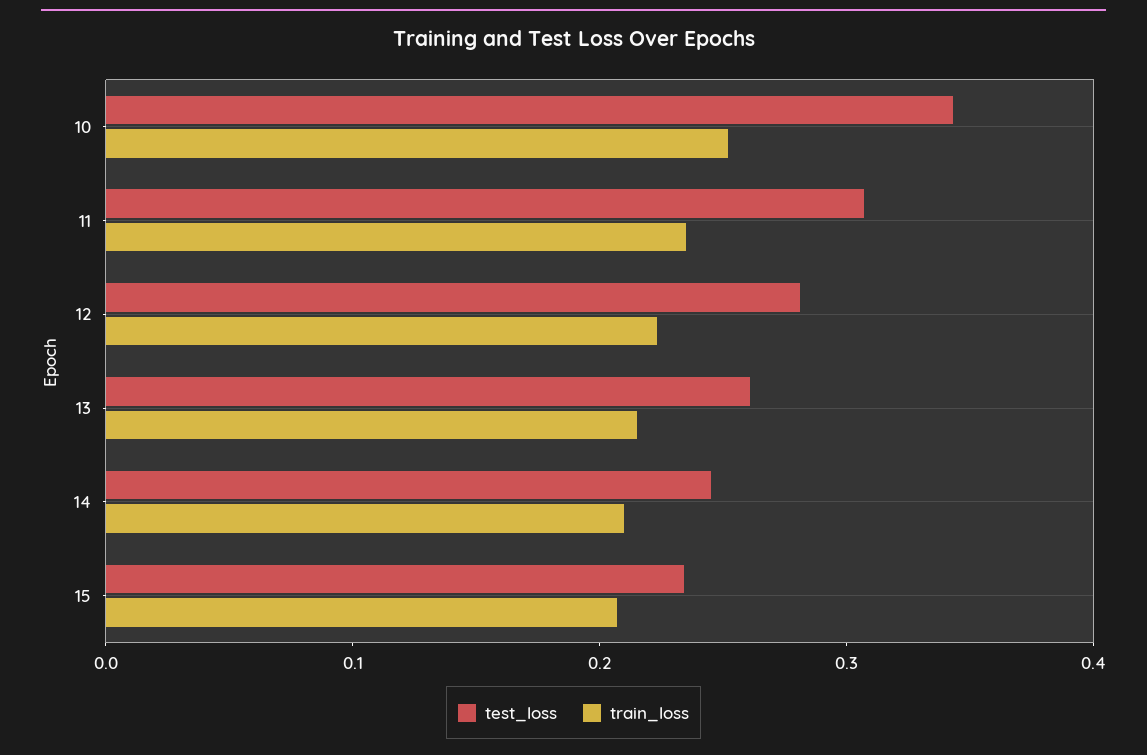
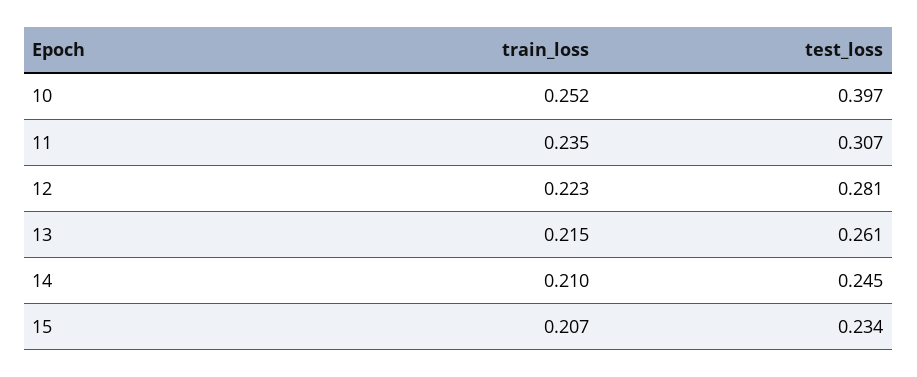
test_loss, 10: 0.34 -> 0.397

